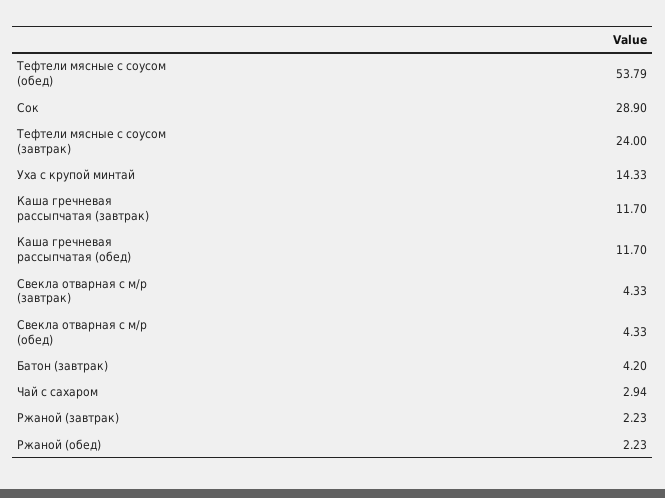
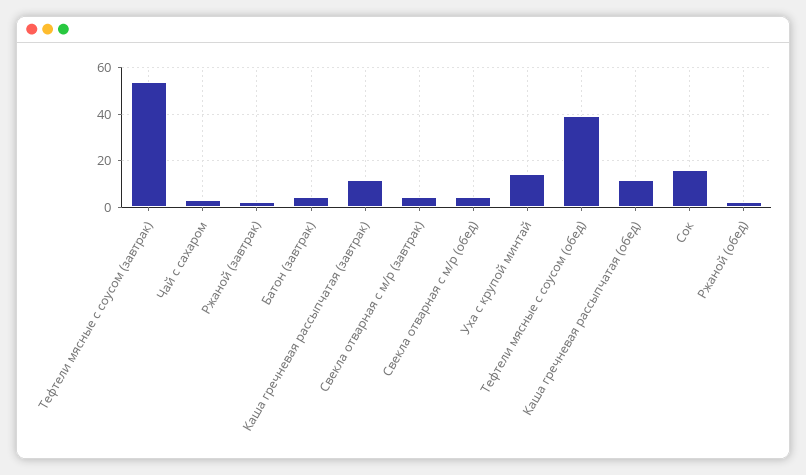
Тефтели мясные с соусом (обед): 53.79 -> 40
Сок: 28.9 -> 15
Тефтели мясные с соусом (завтрак): 24 -> 55

